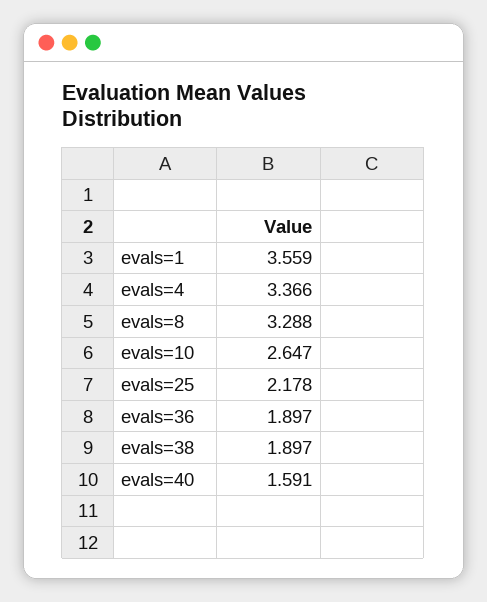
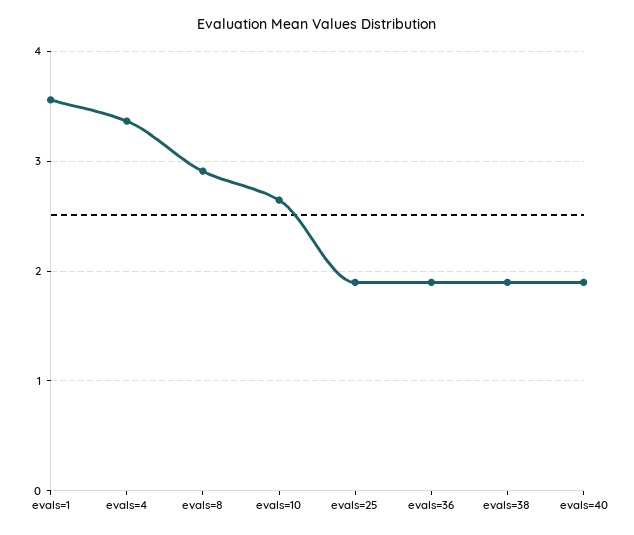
evals=8: 3.288 -> 2.9
evals=25: 2.178 -> 1.9
evals=40: 1.591 -> 1.9

